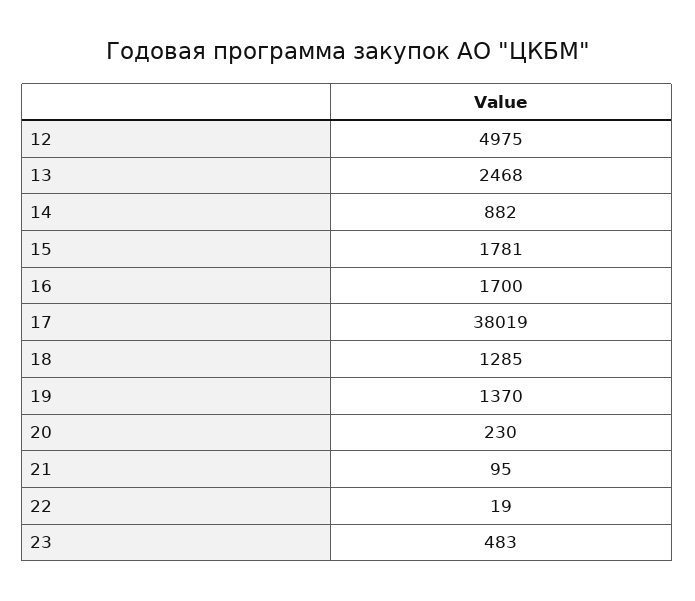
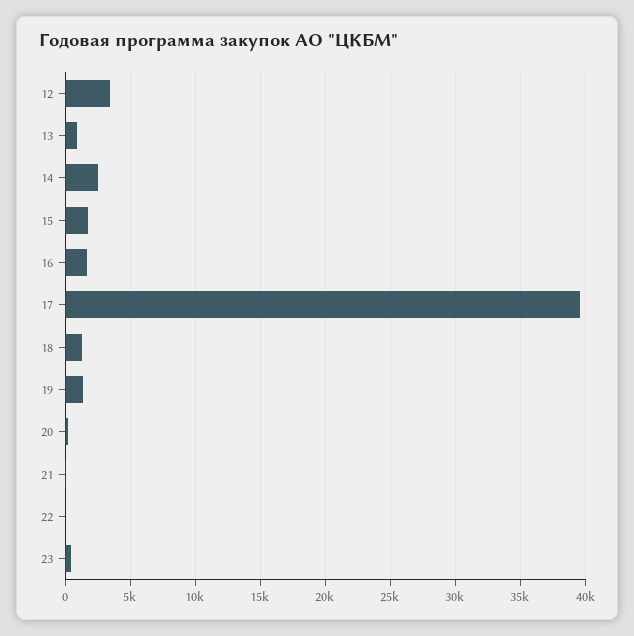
12: 4975 -> 3500
13: 2468 -> 1000
14: 882 -> 2500
17: 38019 -> 39500

